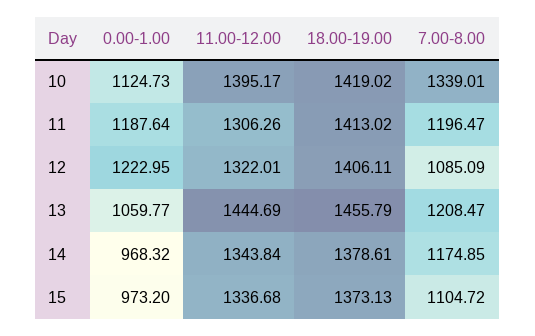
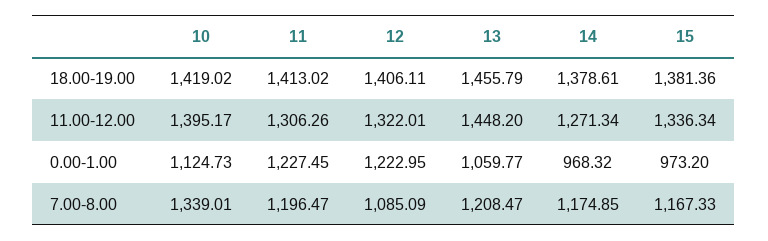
0.00-1.00, 11: 1187.64 -> 1227.45
11.00-12.00, 13: 1444.69 -> 1448.2
11.00-12.00, 14: 1343.84 -> 1271.34
11.00-12.00, 15: 1336.68 -> 1336.34
18.00-19.00, 15: 1373.13 -> 1381.36
7.00-8.00, 15: 1104.72 -> 1167.33

